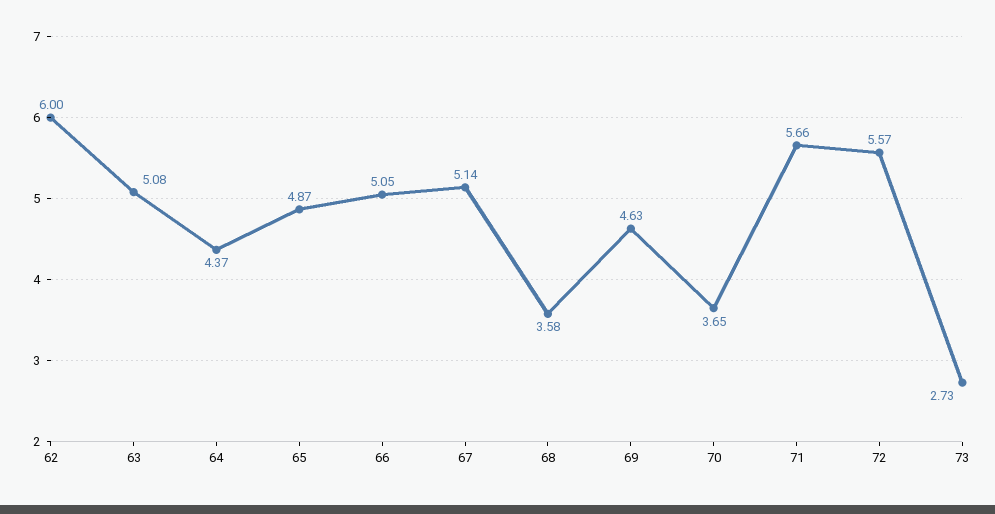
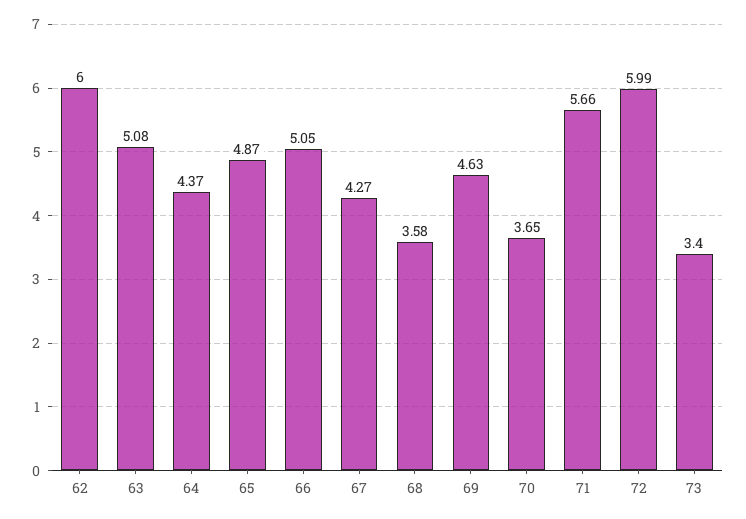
67: 5.14 -> 4.27
72: 5.57 -> 5.99
73: 2.73 -> 3.4

